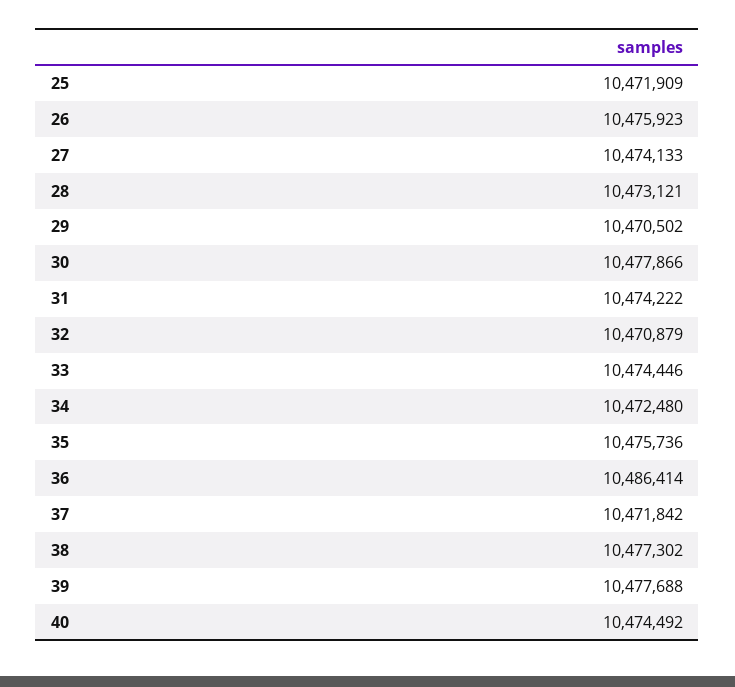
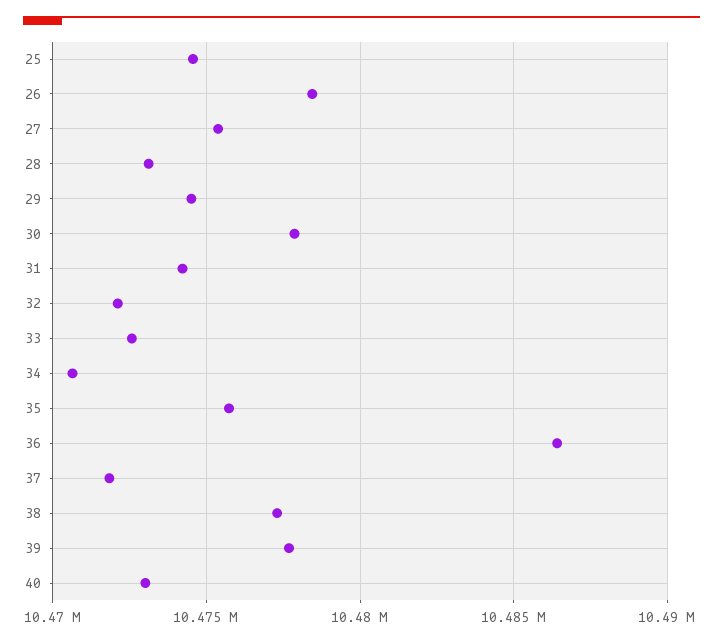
25: 10471909 -> 10474500
26: 10475923 -> 10478500
27: 10474133 -> 10475500
29: 10470502 -> 10474500
32: 10470879 -> 10472000
33: 10474446 -> 10472500
34: 10472480 -> 10470500
40: 10474492 -> 10473000

